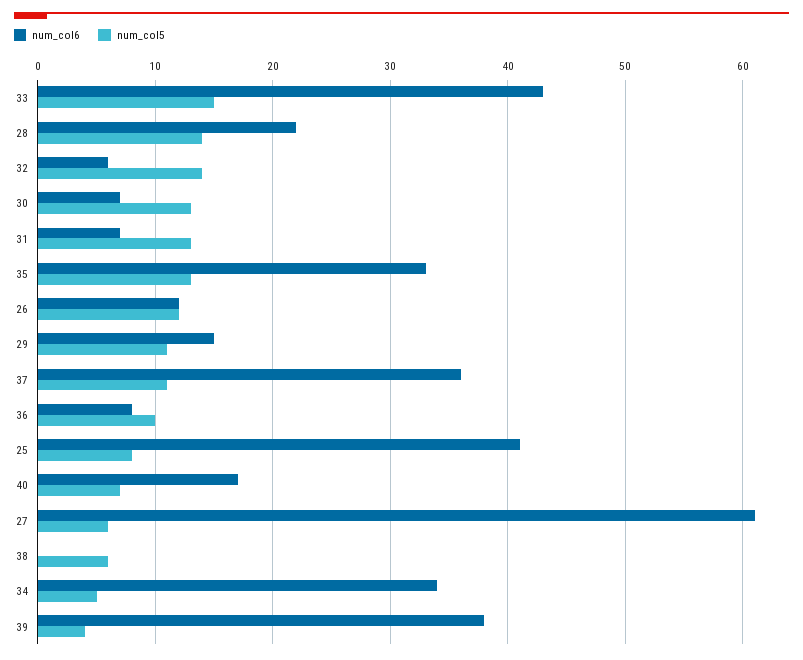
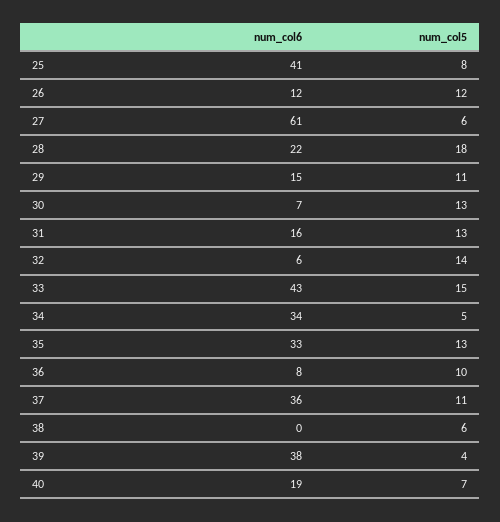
num_col5, 28: 14 -> 18
num_col6, 31: 7 -> 16
num_col6, 40: 17 -> 19

